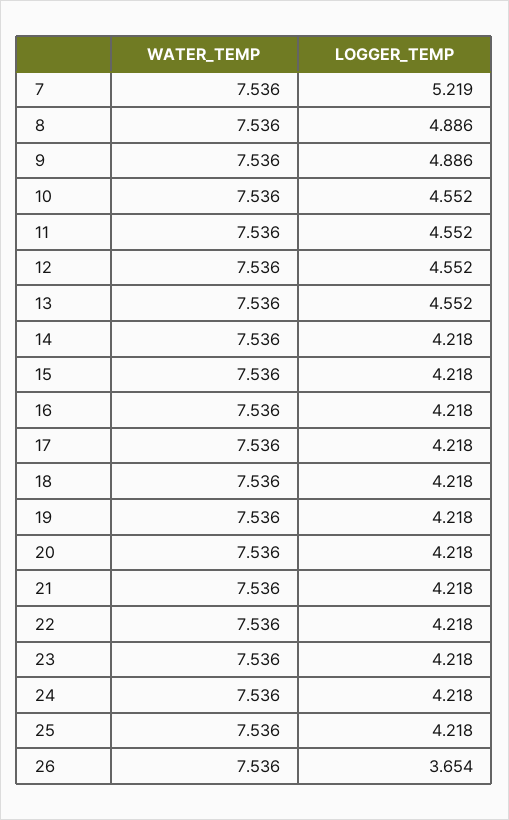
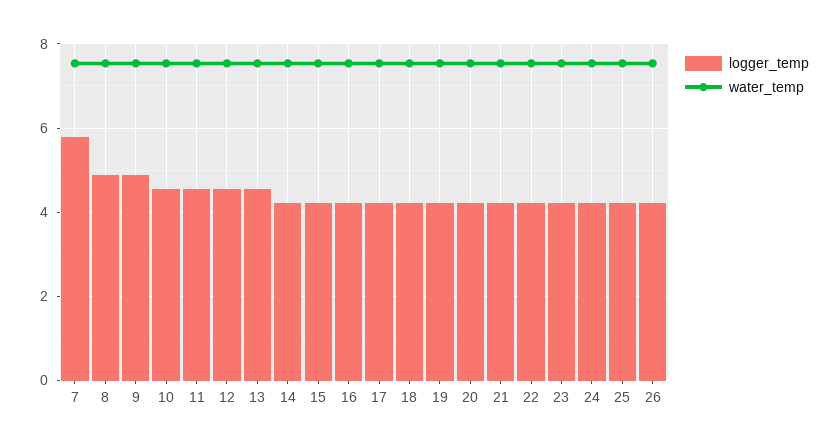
LOGGER_TEMP, 7: 5.219 -> 5.8
LOGGER_TEMP, 26: 3.654 -> 4.2

